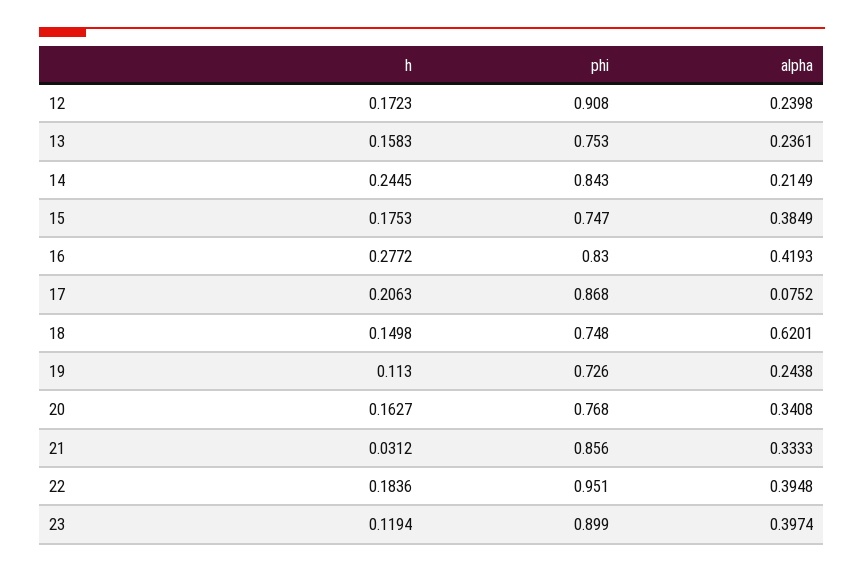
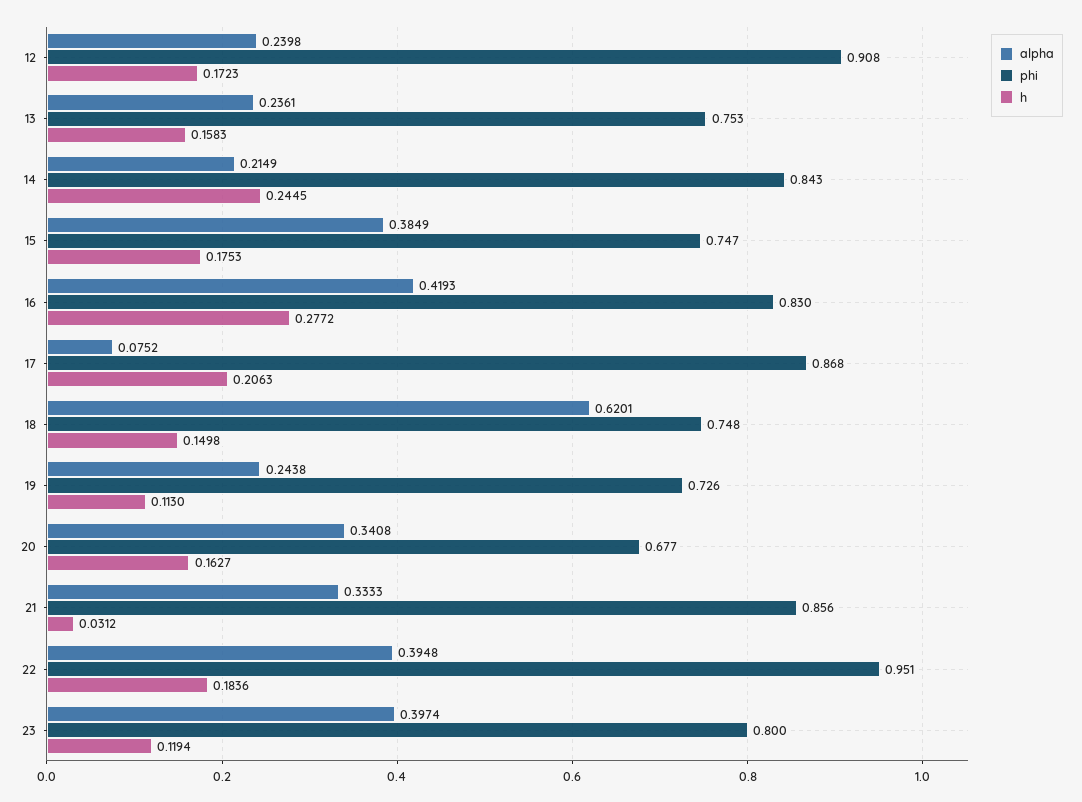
phi, 20: 0.768 -> 0.677
phi, 23: 0.899 -> 0.8

